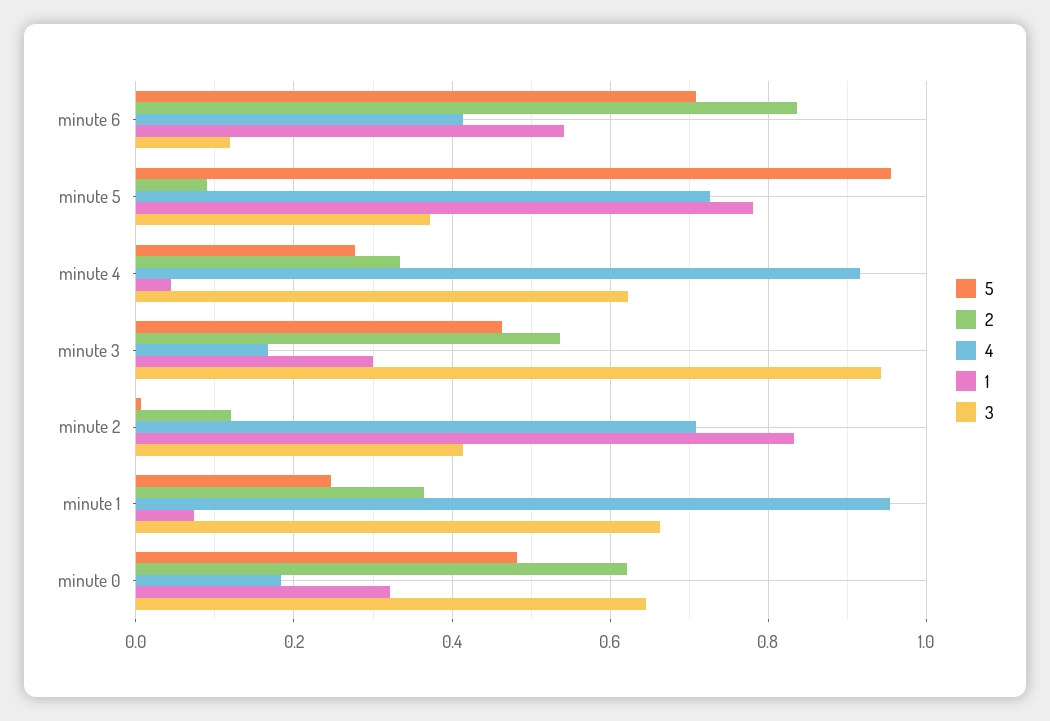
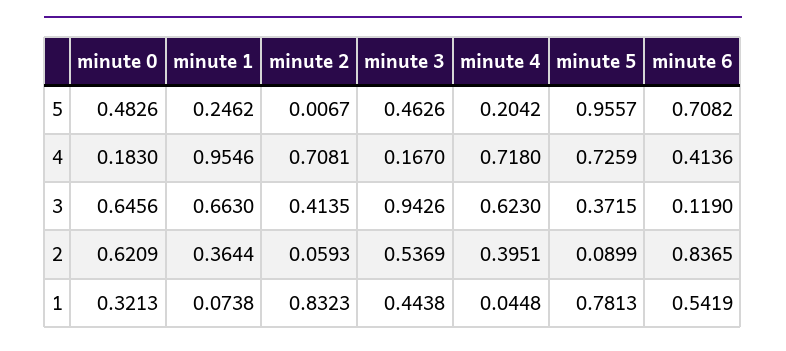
5, minute 4: 0.28 -> 0.2042
2, minute 4: 0.34 -> 0.3951
4, minute 4: 0.92 -> 0.718
1, minute 3: 0.3 -> 0.4438
2, minute 2: 0.12 -> 0.0593

